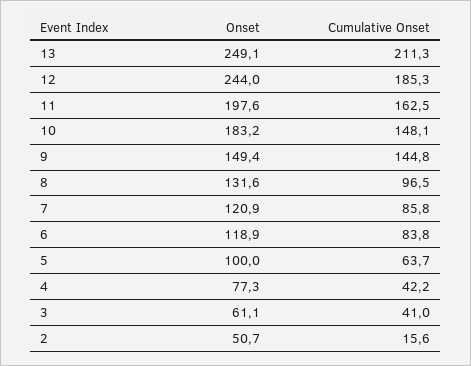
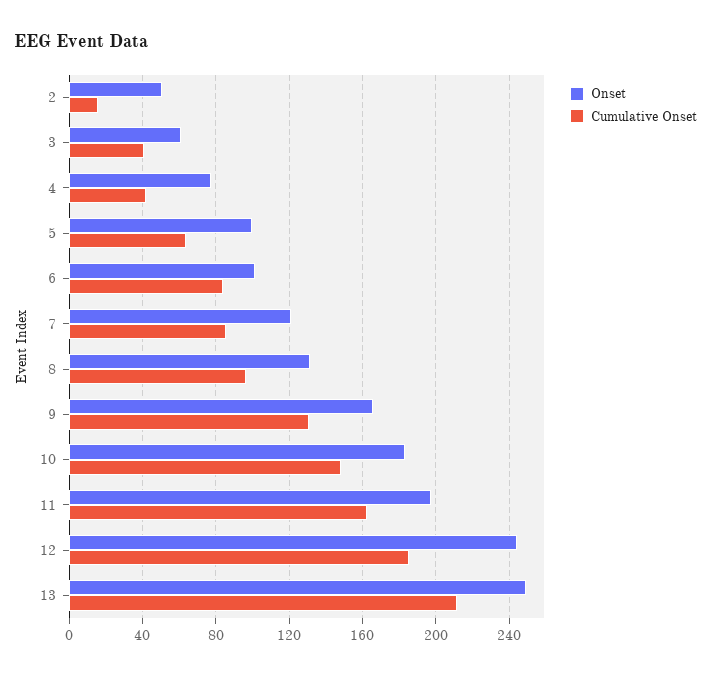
Onset, 9: 149.4 -> 165
Cumulative Onset, 9: 144.8 -> 130
Onset, 6: 118.9 -> 100

